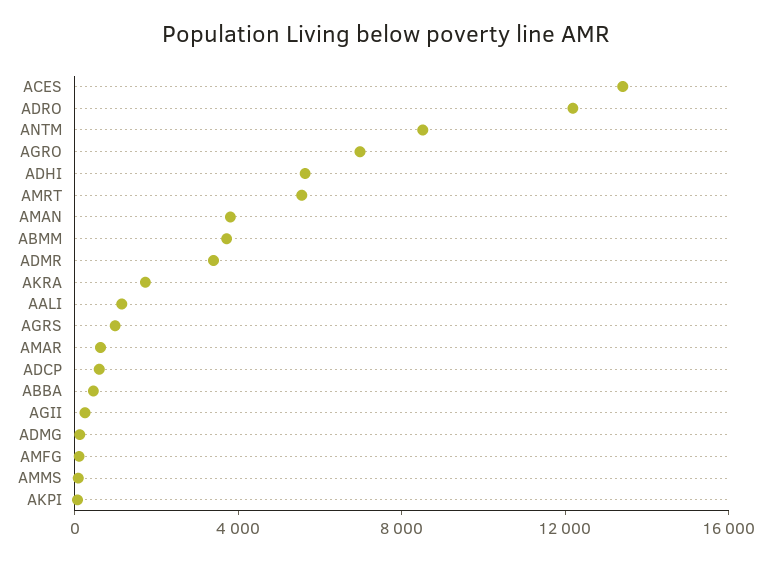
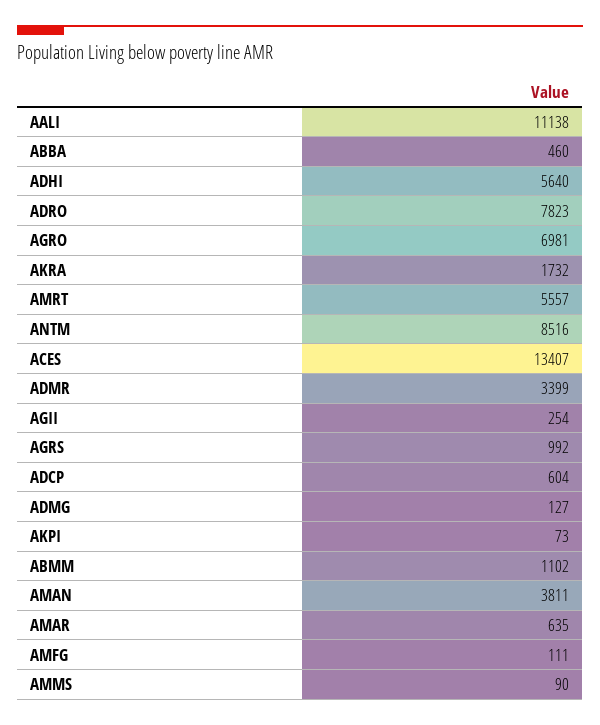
ADRO: 12000 -> 7823
ABMM: 4000 -> 1102
AALI: 1000 -> 11138

